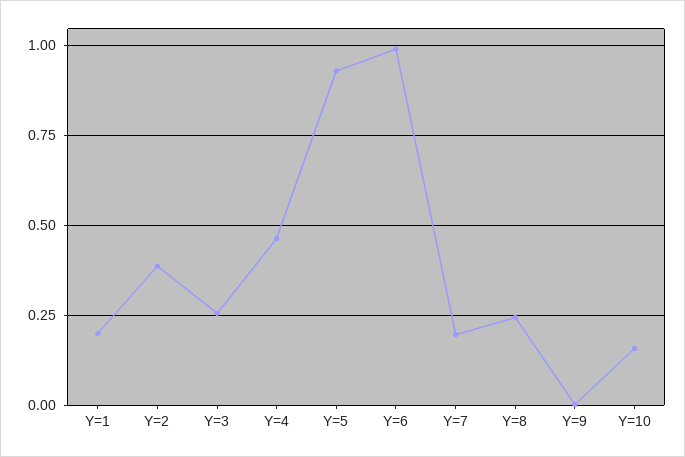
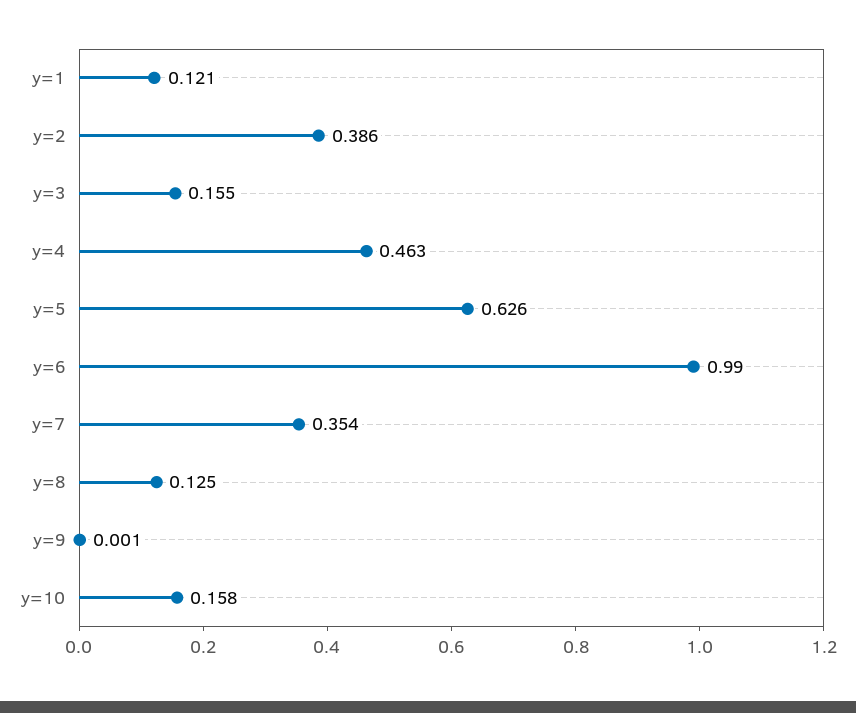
Y=1: 0.2 -> 0.121
Y=3: 0.25 -> 0.155
Y=5: 0.925 -> 0.626
Y=7: 0.2 -> 0.354
Y=8: 0.25 -> 0.125

